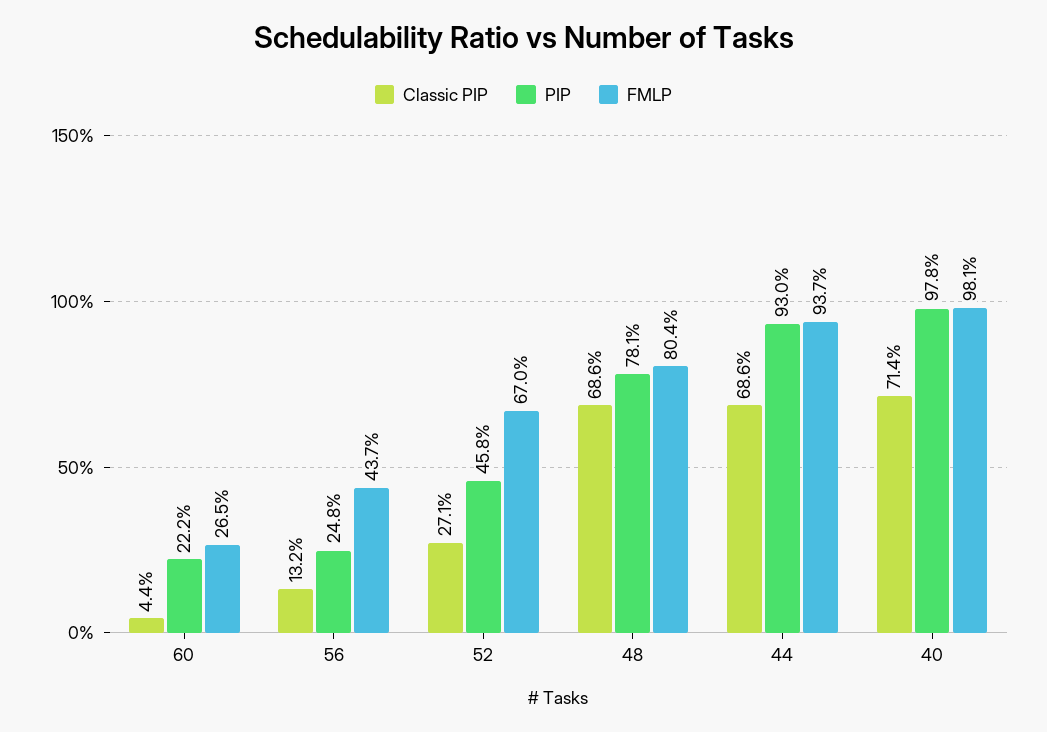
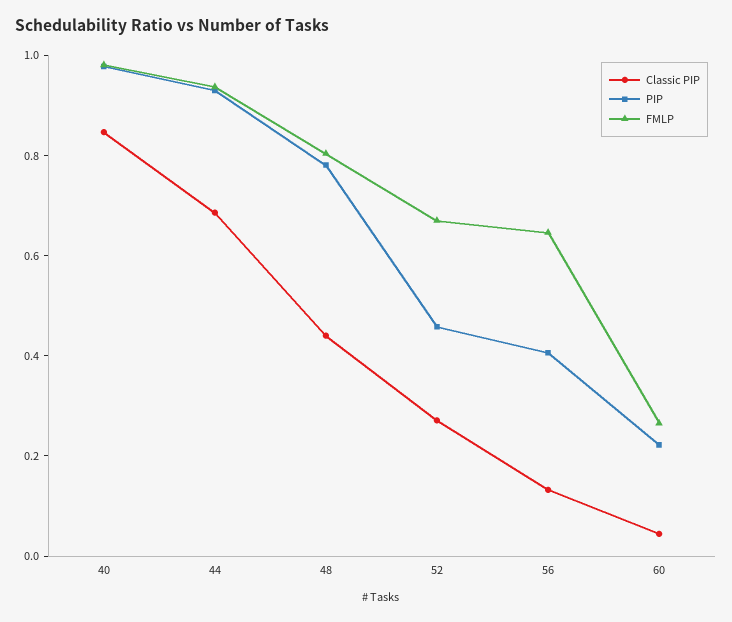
PIP, 56: 0.248 -> 0.4
FMLP, 56: 0.437 -> 0.65
Classic PIP, 48: 0.686 -> 0.45
Classic PIP, 40: 0.714 -> 0.85

